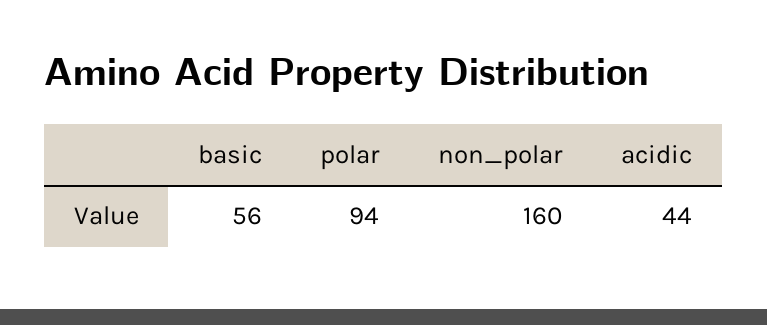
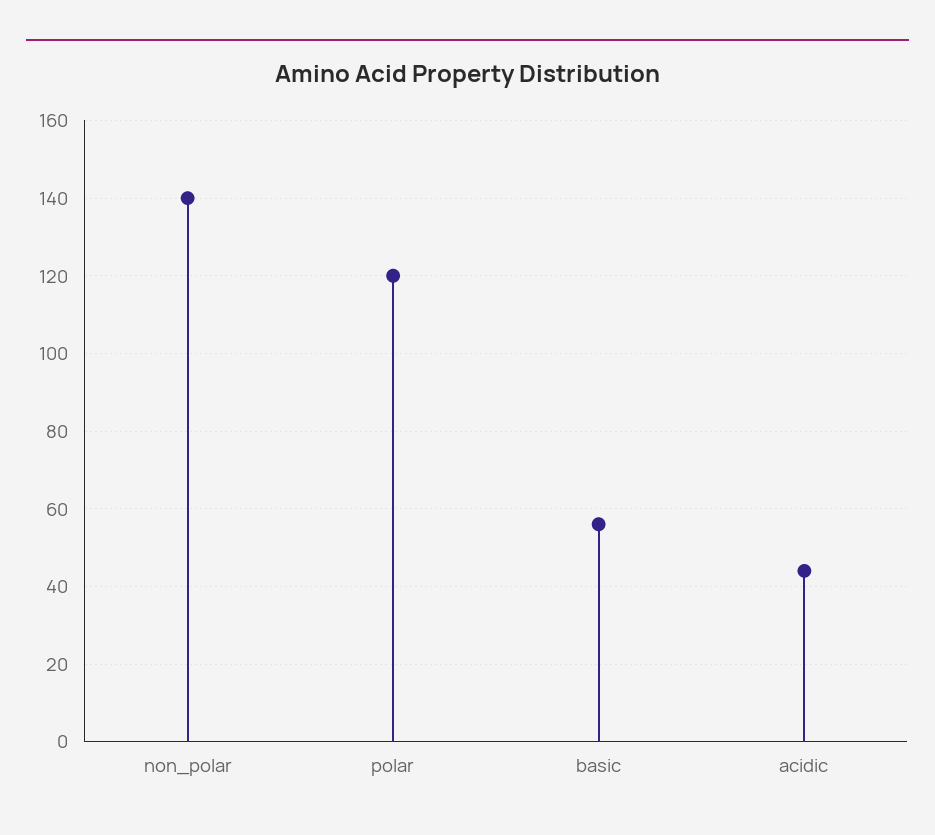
polar: 94 -> 120
non_polar: 160 -> 140

